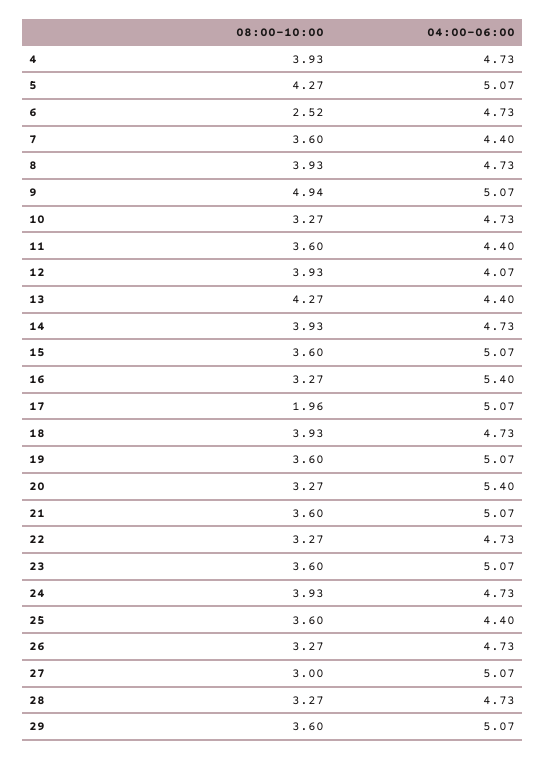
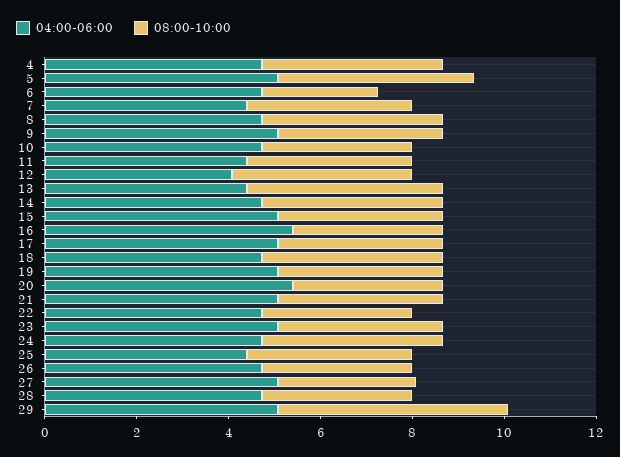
08:00-10:00, 9: 4.94 -> 3.5
08:00-10:00, 17: 1.96 -> 3.5
08:00-10:00, 29: 3.6 -> 5

